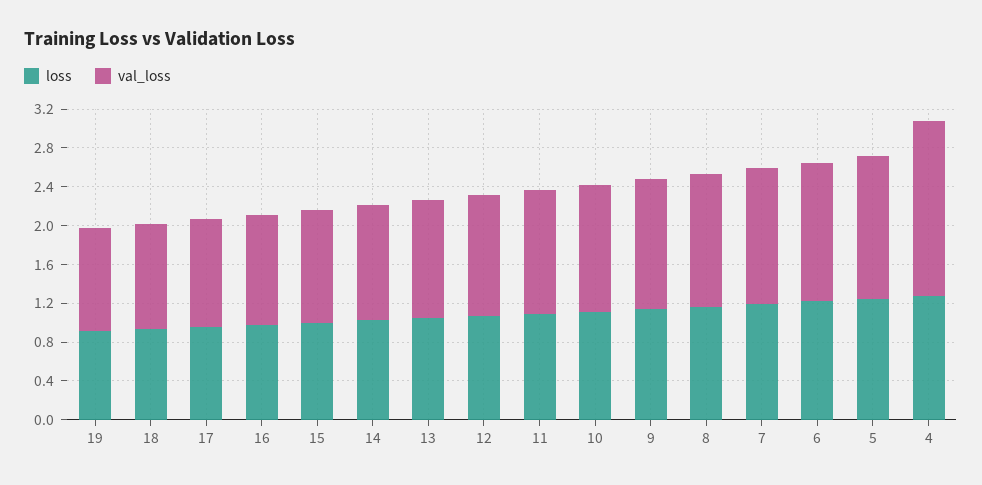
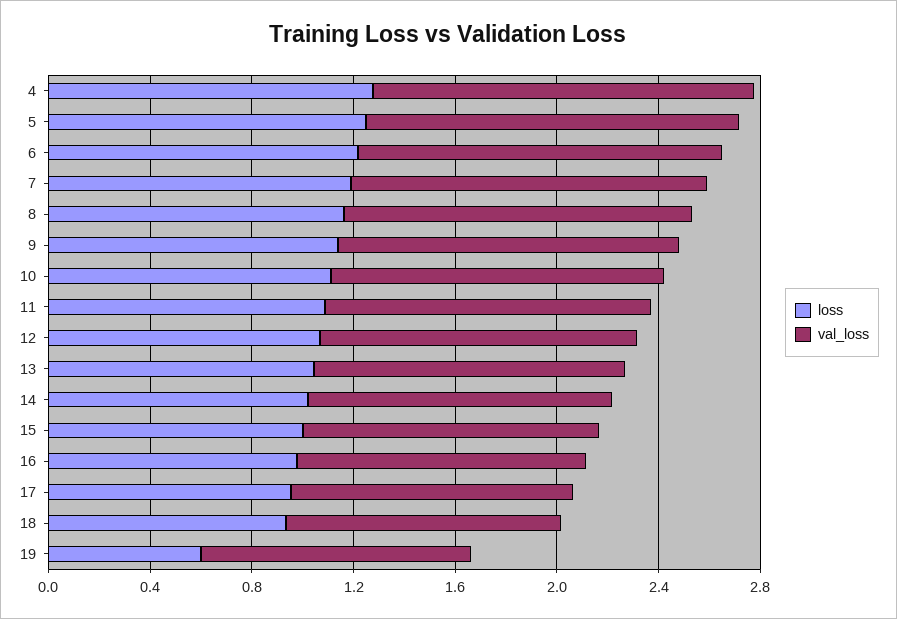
loss, 19: 0.9 -> 0.6
val_loss, 4: 1.8 -> 1.5

